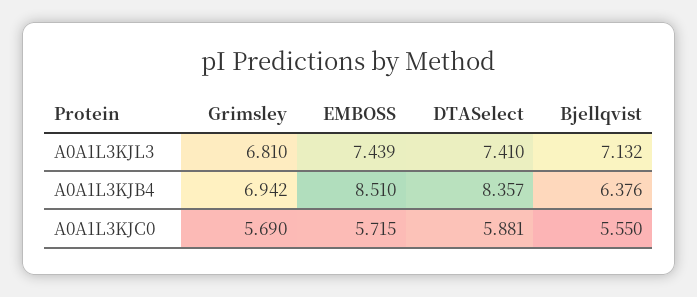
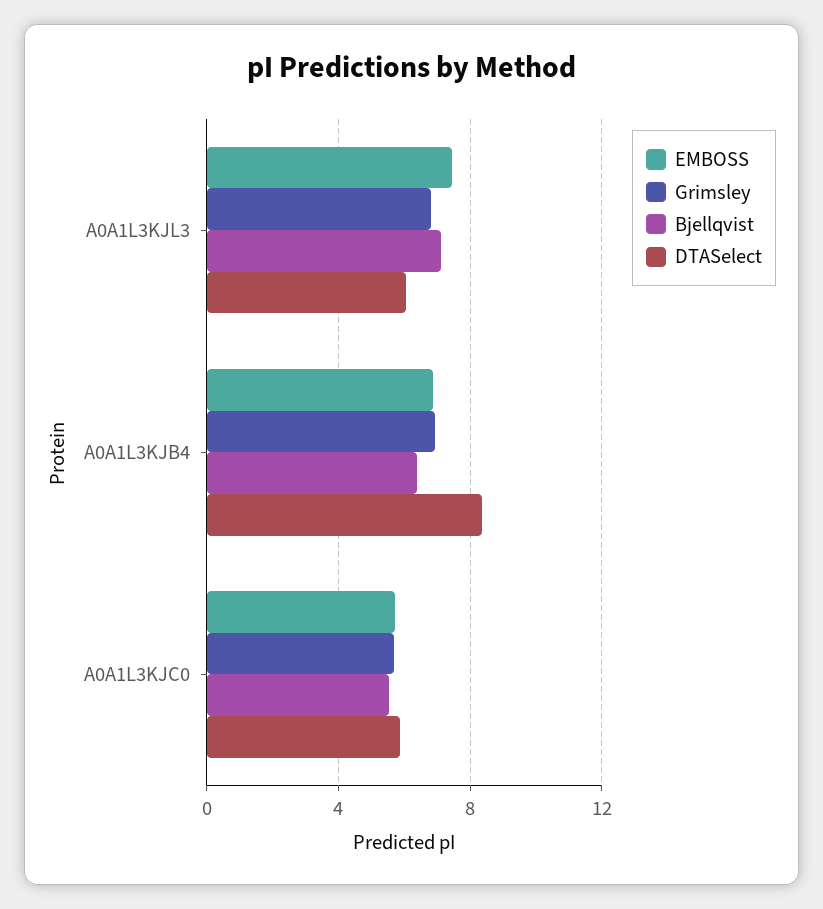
DTASelect, A0A1L3KJL3: 7.41 -> 6
EMBOSS, A0A1L3KJB4: 8.51 -> 7

